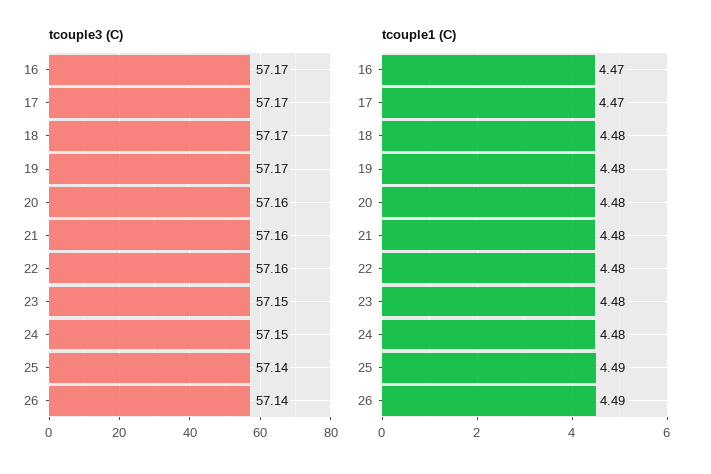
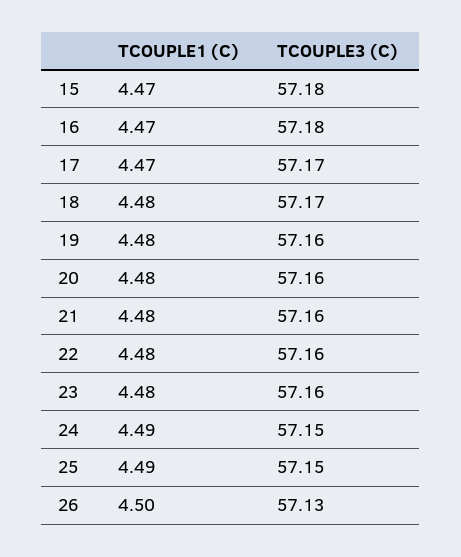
tcouple3 (C), 16: 57.17 -> 57.18
tcouple3 (C), 19: 57.17 -> 57.16
tcouple3 (C), 23: 57.15 -> 57.16
tcouple3 (C), 25: 57.14 -> 57.15
tcouple3 (C), 26: 57.14 -> 57.13
tcouple1 (C), 24: 4.48 -> 4.49
tcouple1 (C), 26: 4.49 -> 4.5
tcouple1 (C), 15: none -> 4.47
tcouple3 (C), 15: none -> 57.18

